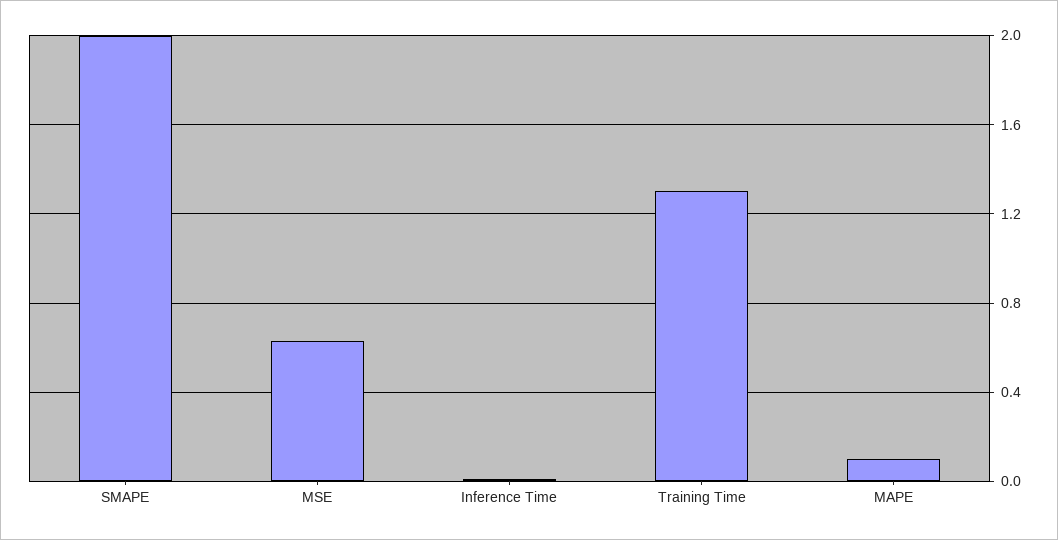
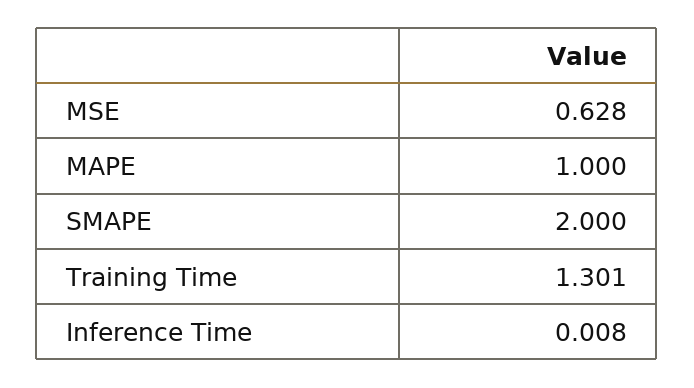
MAPE: 0.1 -> 1

